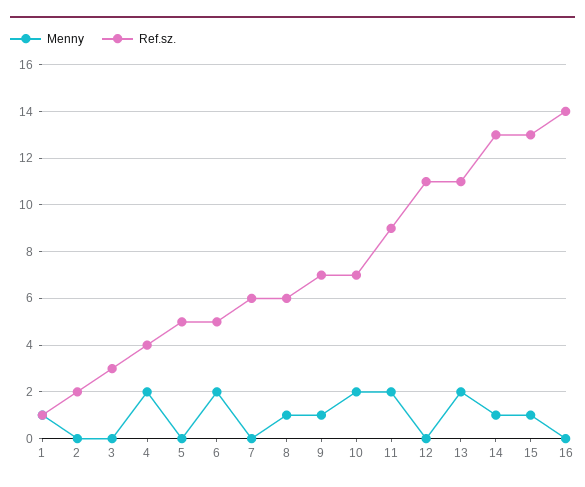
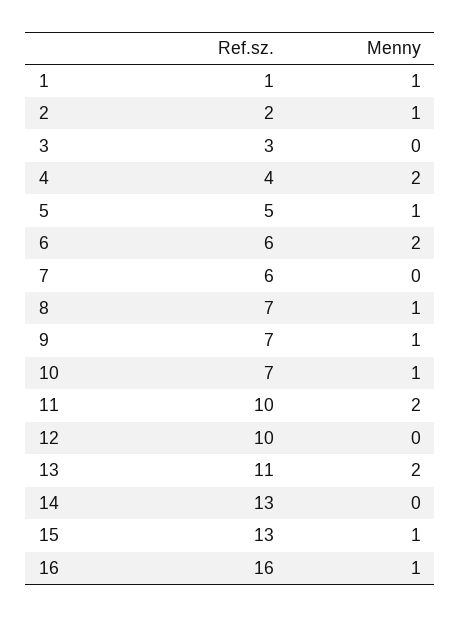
Menny, 2: 0 -> 1
Menny, 5: 0 -> 1
Ref.sz., 6: 5 -> 6
Ref.sz., 8: 6 -> 7
Menny, 10: 2 -> 1
Ref.sz., 11: 9 -> 10
Ref.sz., 12: 11 -> 10
Menny, 14: 1 -> 0
Menny, 16: 0 -> 1
Ref.sz., 16: 14 -> 16

